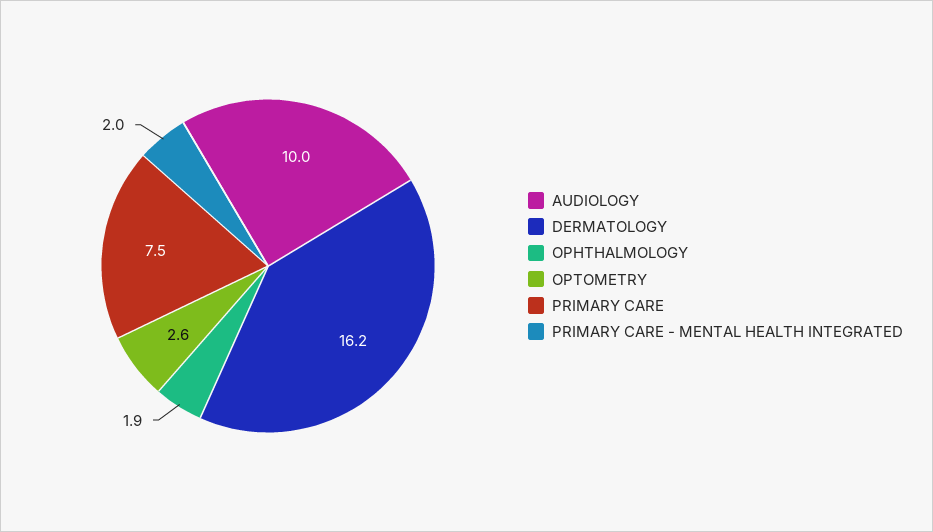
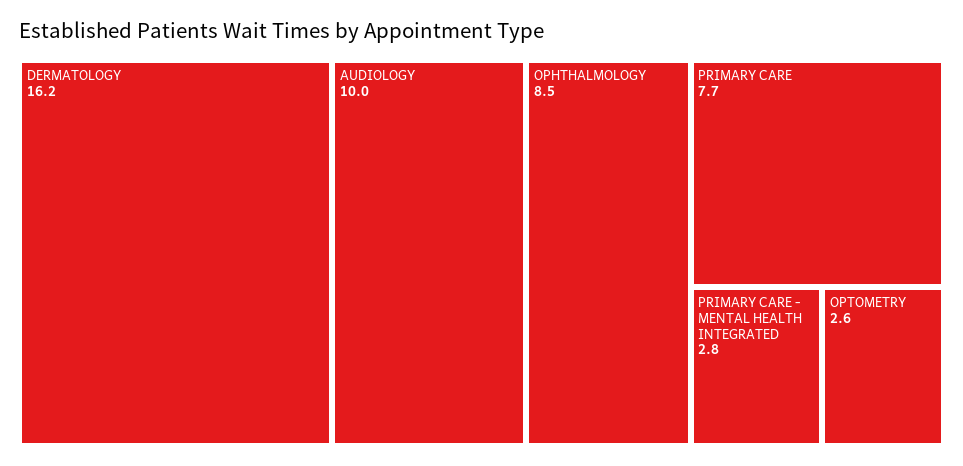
OPHTHALMOLOGY: 1.9 -> 8.5
PRIMARY CARE: 7.5 -> 7.7
PRIMARY CARE - MENTAL HEALTH INTEGRATED: 2 -> 2.8

